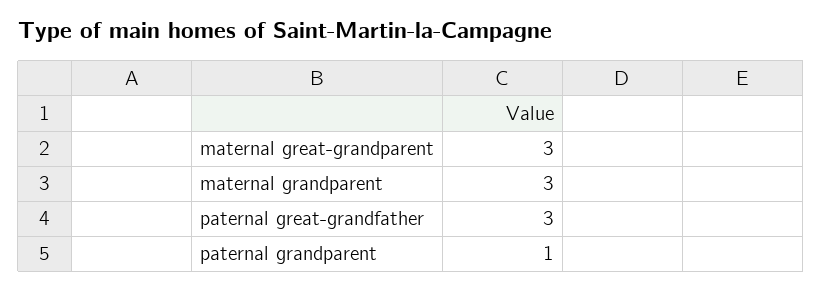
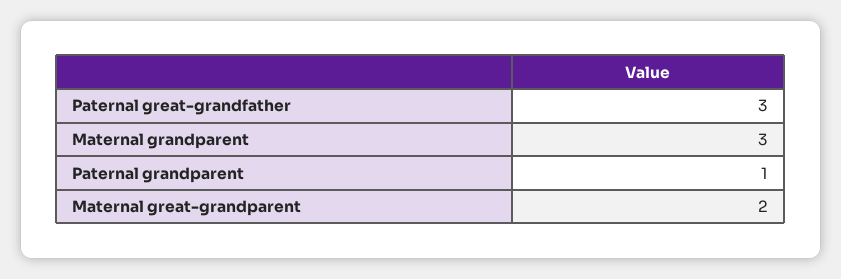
maternal great-grandparent: 3 -> 2

